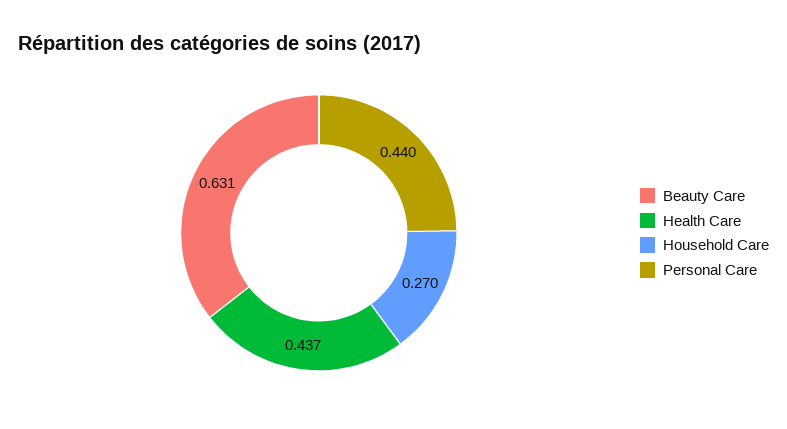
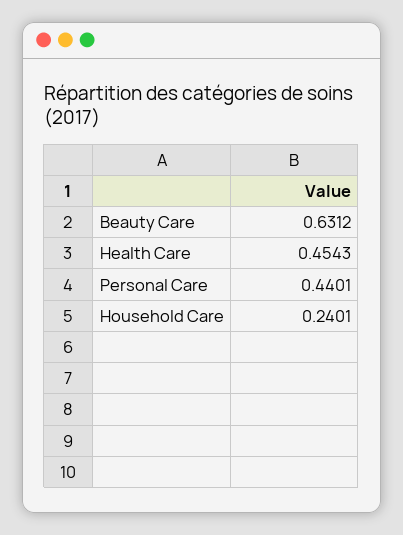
Health Care: 0.437 -> 0.4543
Household Care: 0.27 -> 0.2401

